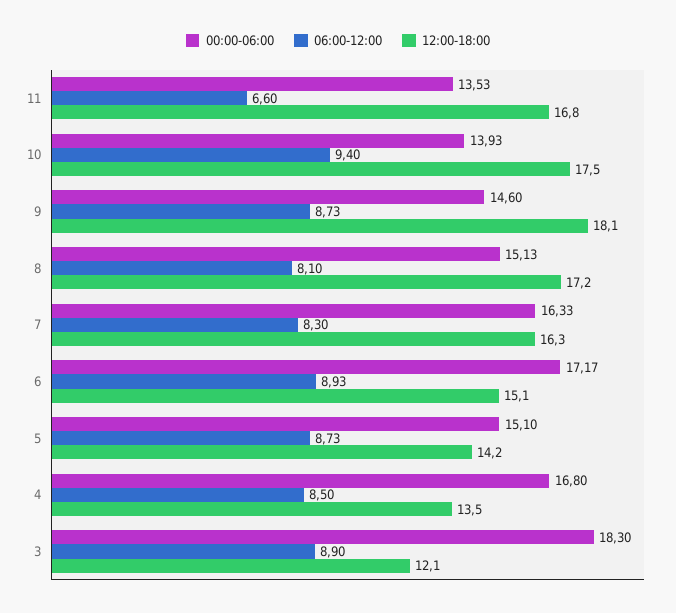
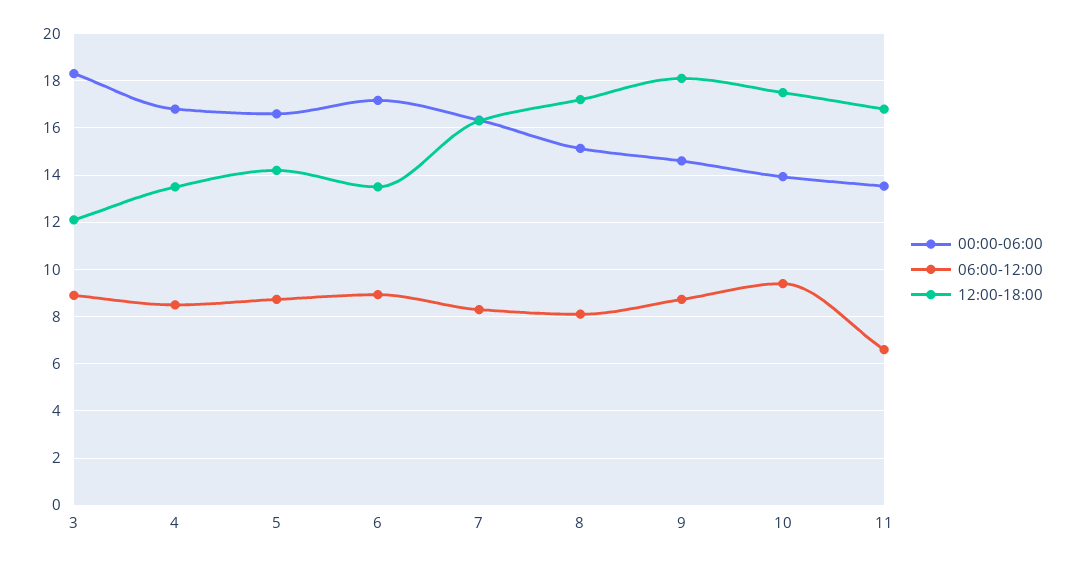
12:00-18:00, 6: 15.1 -> 13.5
00:00-06:00, 5: 15.1 -> 16.5

